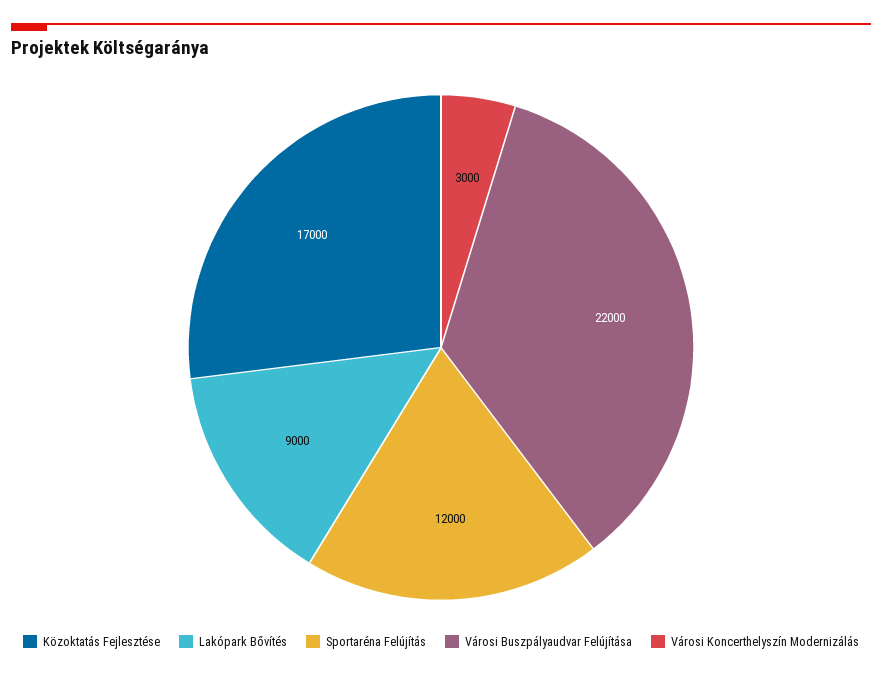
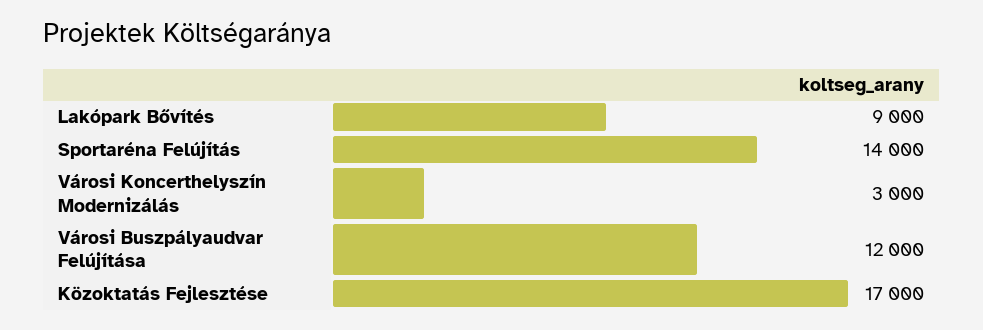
Sportaréna Felújítás: 12000 -> 14000
Városi Buszpályaudvar Felújítása: 22000 -> 12000

